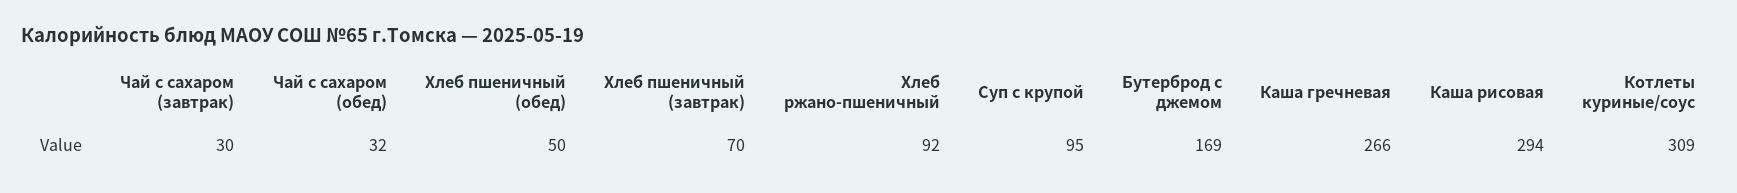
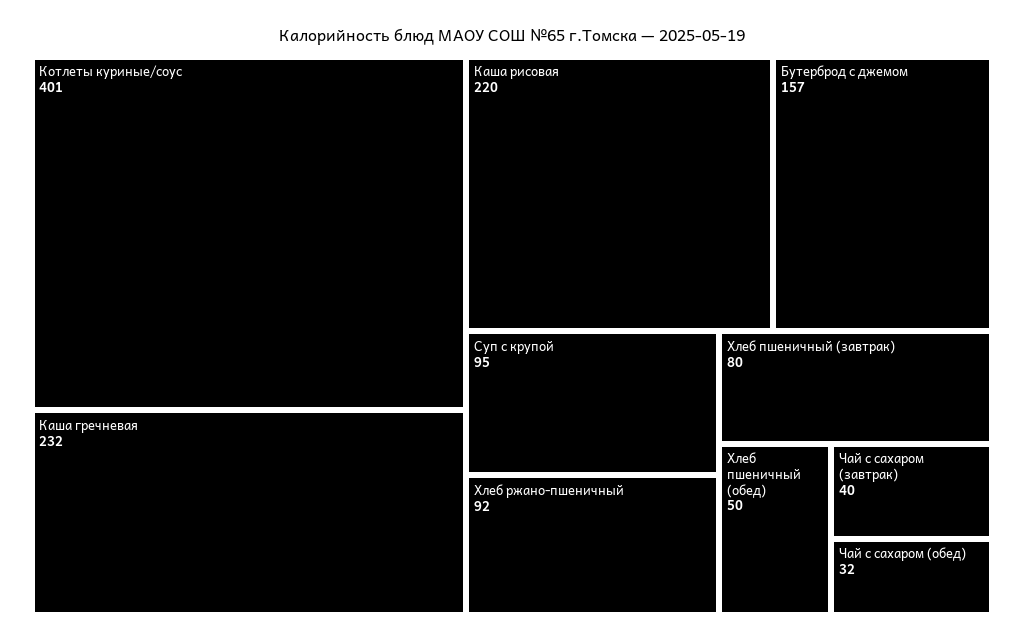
Чай с сахаром (завтрак): 30 -> 40
Хлеб пшеничный (завтрак): 70 -> 80
Бутерброд с джемом: 169 -> 157
Каша гречневая: 266 -> 232
Каша рисовая: 294 -> 220
Котлеты куриные/соус: 309 -> 401

